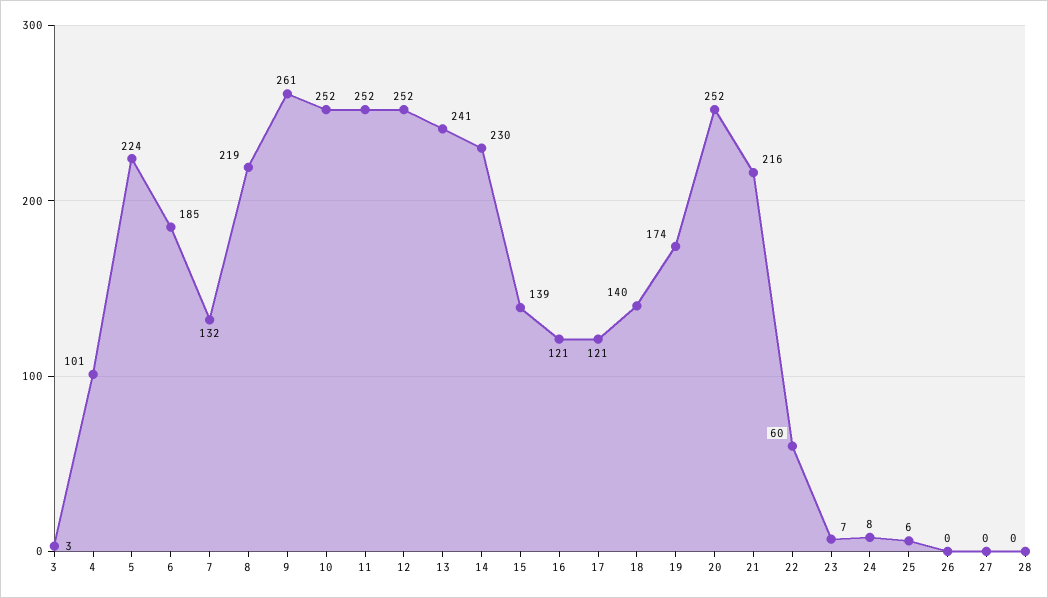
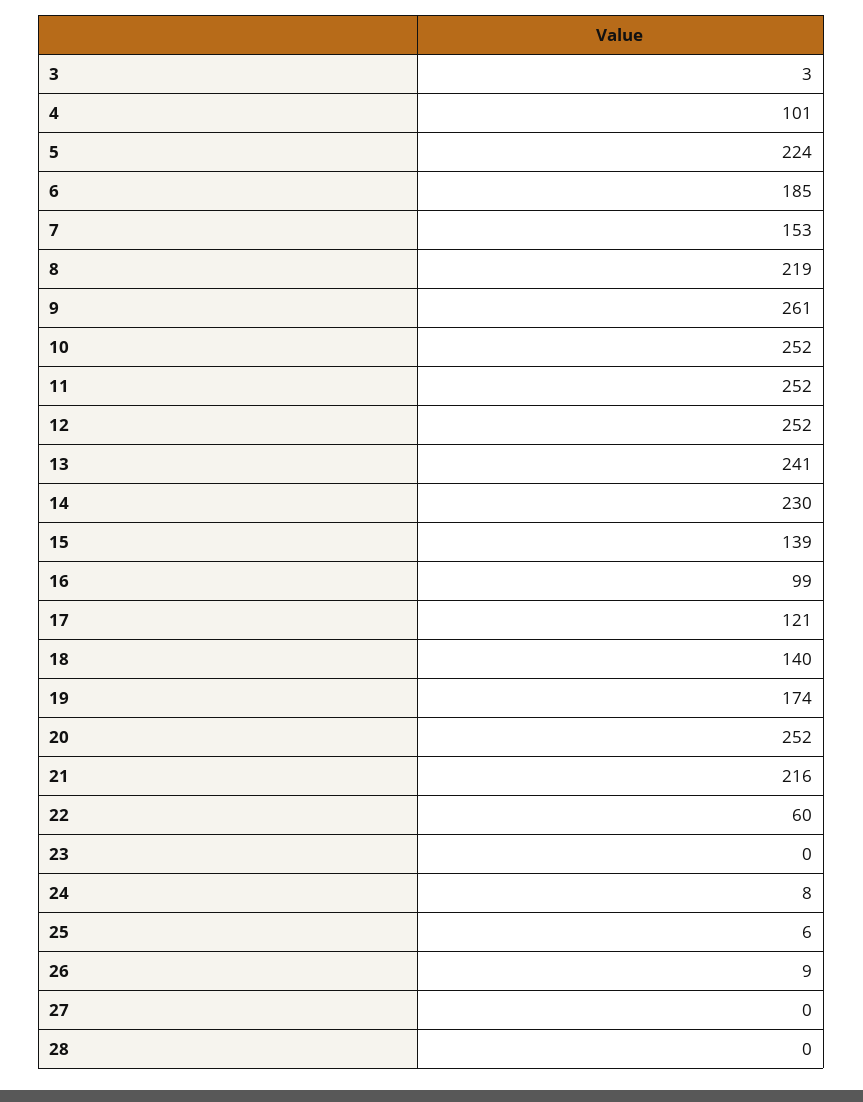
7: 132 -> 153
16: 121 -> 99
23: 7 -> 0
26: 0 -> 9

